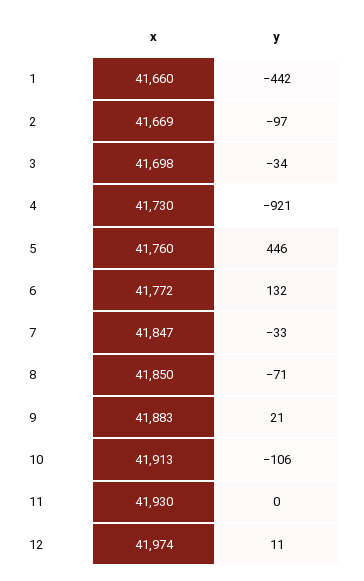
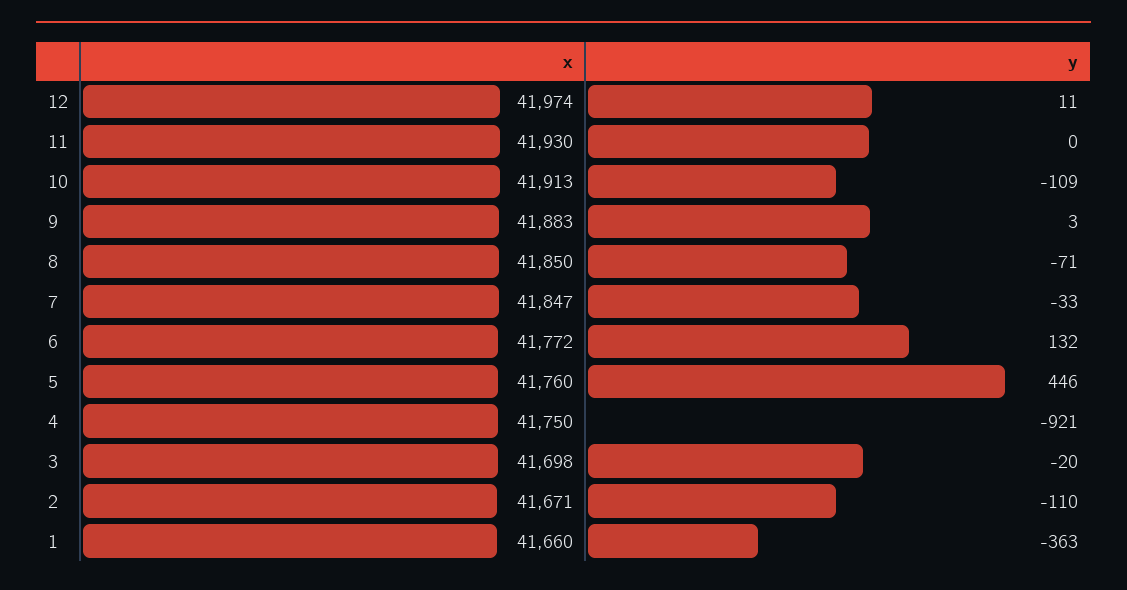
y, 1: -442 -> -363
x, 2: 41669 -> 41671
y, 2: -97 -> -110
y, 3: -34 -> -20
x, 4: 41730 -> 41750
y, 9: 21 -> 3
y, 10: -106 -> -109

